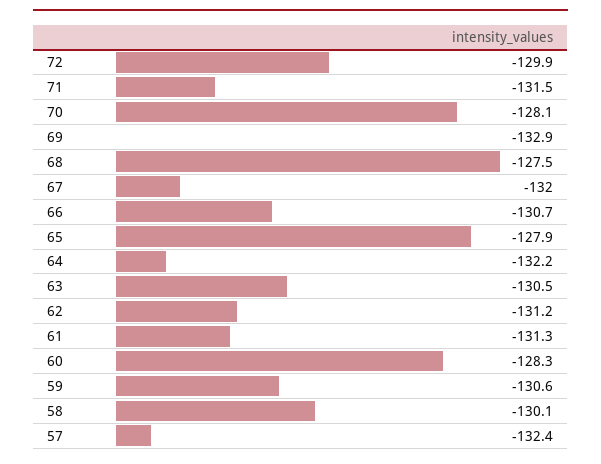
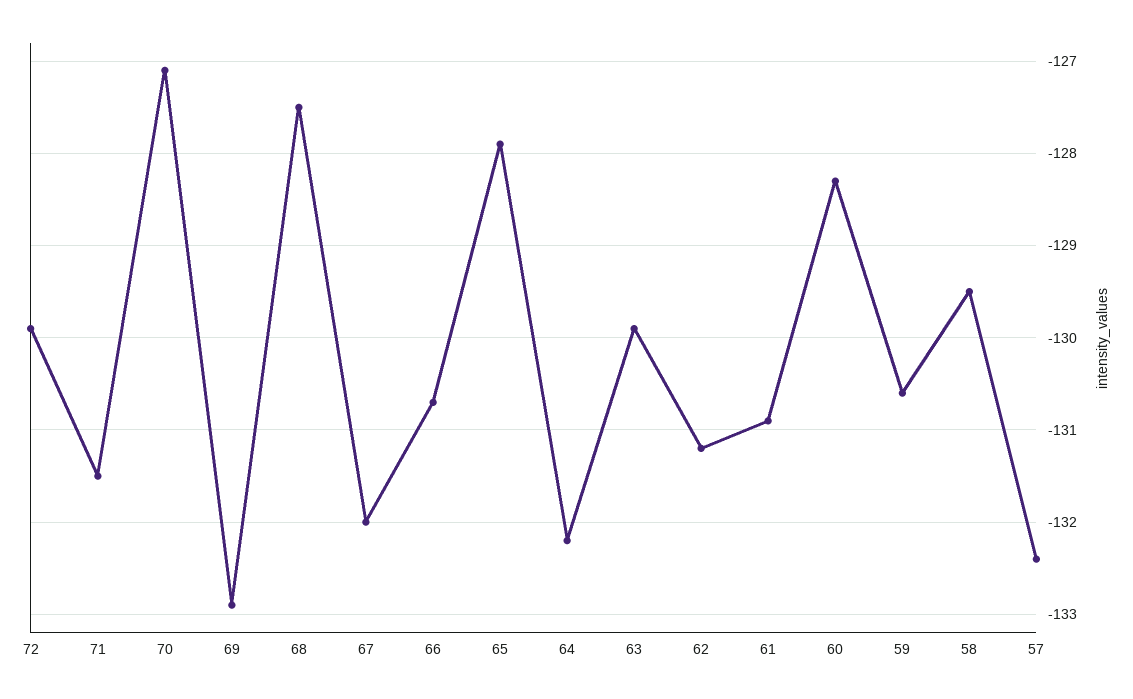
70: -128.1 -> -127.1
63: -130.5 -> -129.9
61: -131.3 -> -130.9
58: -130.1 -> -129.5

